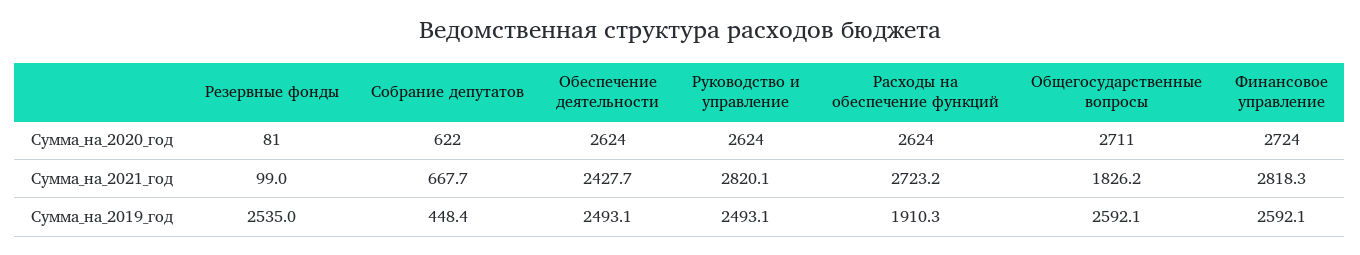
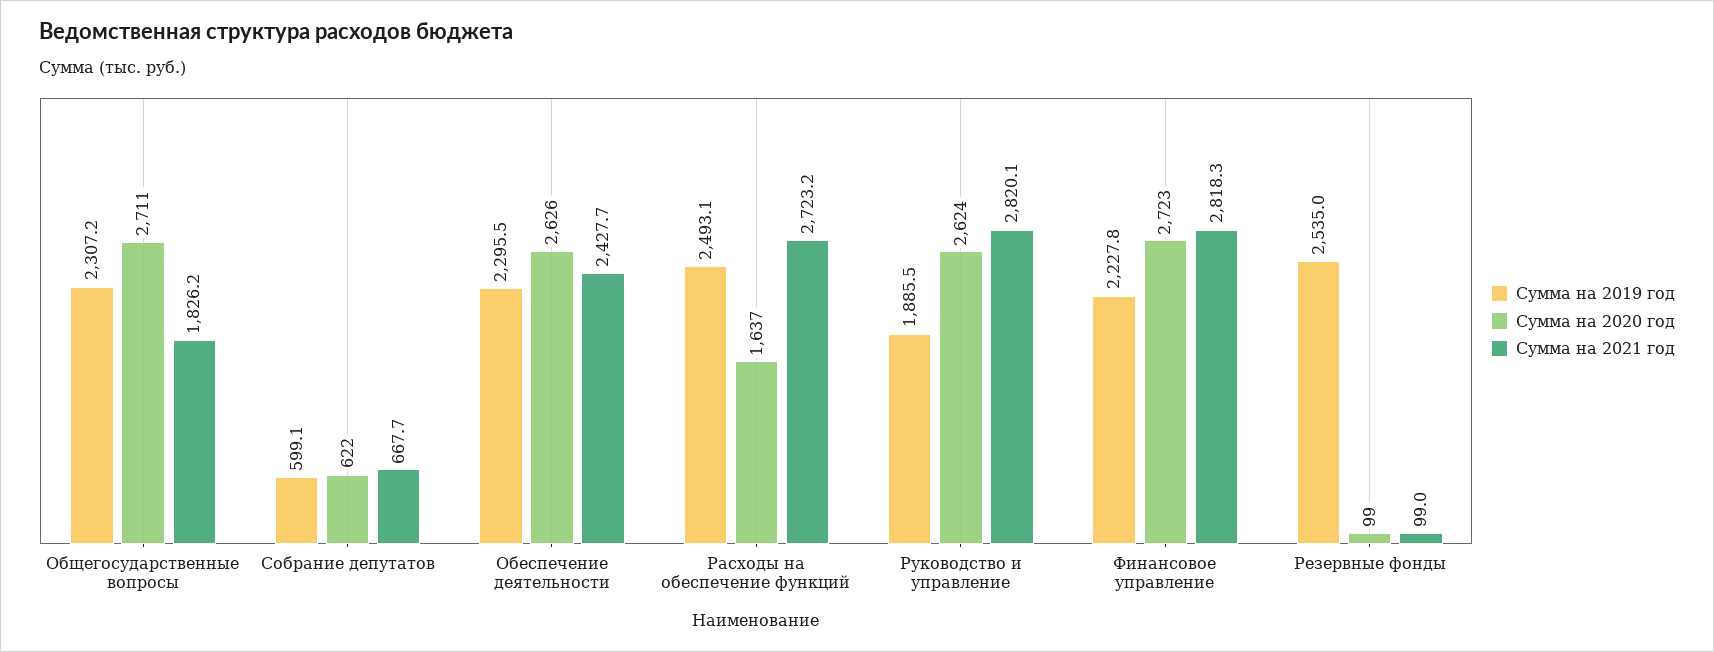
Сумма_на_2020_год, Резервные фонды: 81 -> 99
Сумма_на_2020_год, Обеспечение деятельности: 2624 -> 2626
Сумма_на_2020_год, Расходы на обеспечение функций: 2624 -> 1637
Сумма_на_2020_год, Финансовое управление: 2724 -> 2723
Сумма_на_2019_год, Собрание депутатов: 448.4 -> 599.1
Сумма_на_2019_год, Обеспечение деятельности: 2493.1 -> 2295.5
Сумма_на_2019_год, Руководство и управление: 2493.1 -> 1885.5
Сумма_на_2019_год, Расходы на обеспечение функций: 1910.3 -> 2493.1
Сумма_на_2019_год, Общегосударственные вопросы: 2592.1 -> 2307.2
Сумма_на_2019_год, Финансовое управление: 2592.1 -> 2227.8

